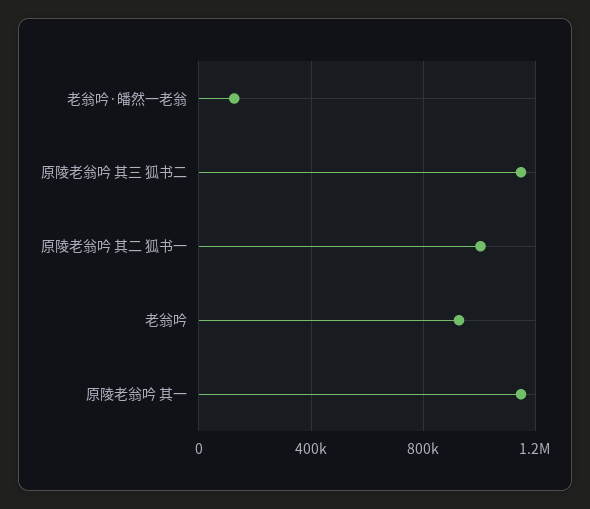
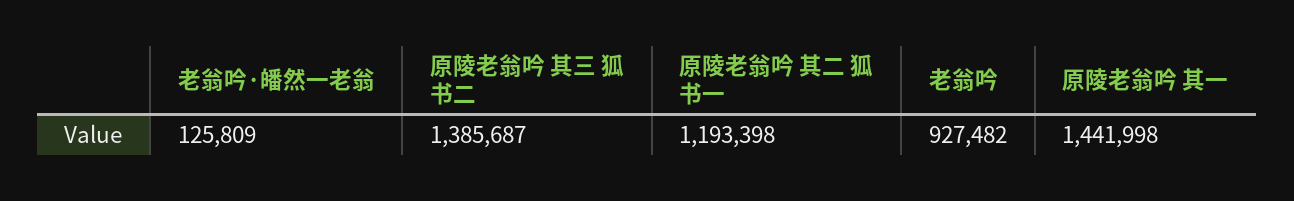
原陵老翁吟 其三 狐书二: 1150000 -> 1385687
原陵老翁吟 其二 狐书一: 1000000 -> 1193398
原陵老翁吟 其一: 1150000 -> 1441998

